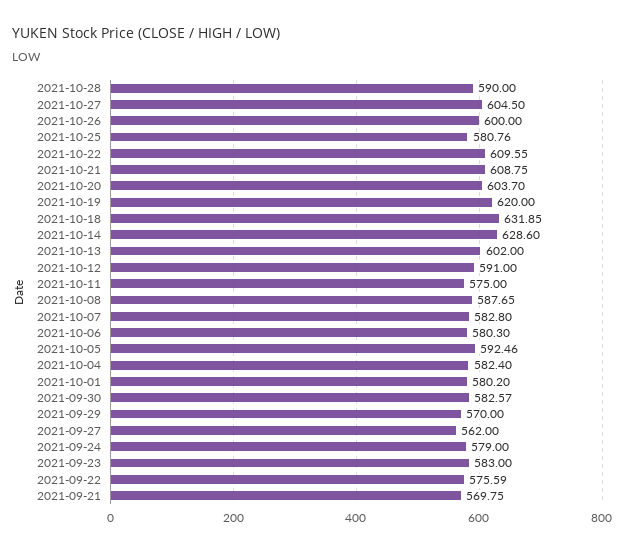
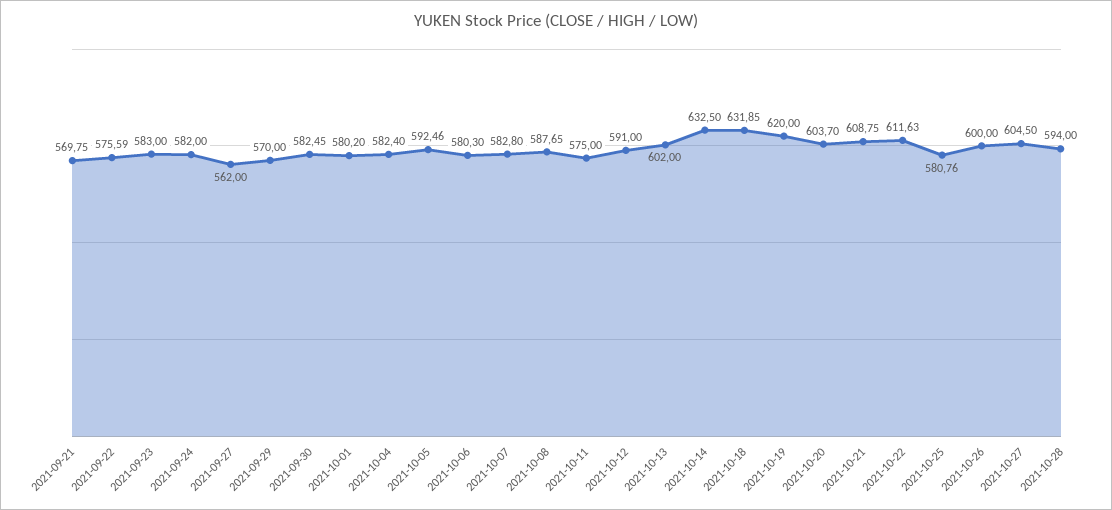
2021-10-28: 590 -> 594
2021-10-22: 609.55 -> 611.63
2021-10-14: 628.6 -> 632.5
2021-09-30: 582.57 -> 582.45
2021-09-24: 579 -> 582

